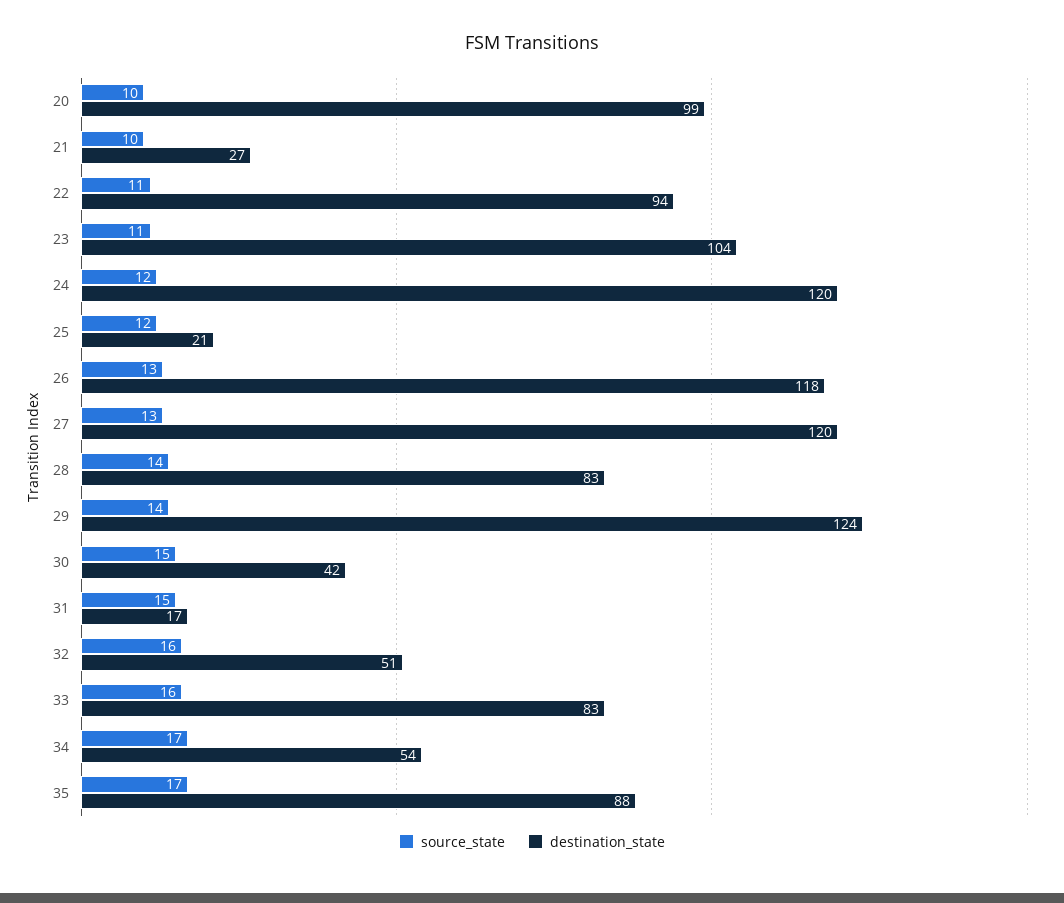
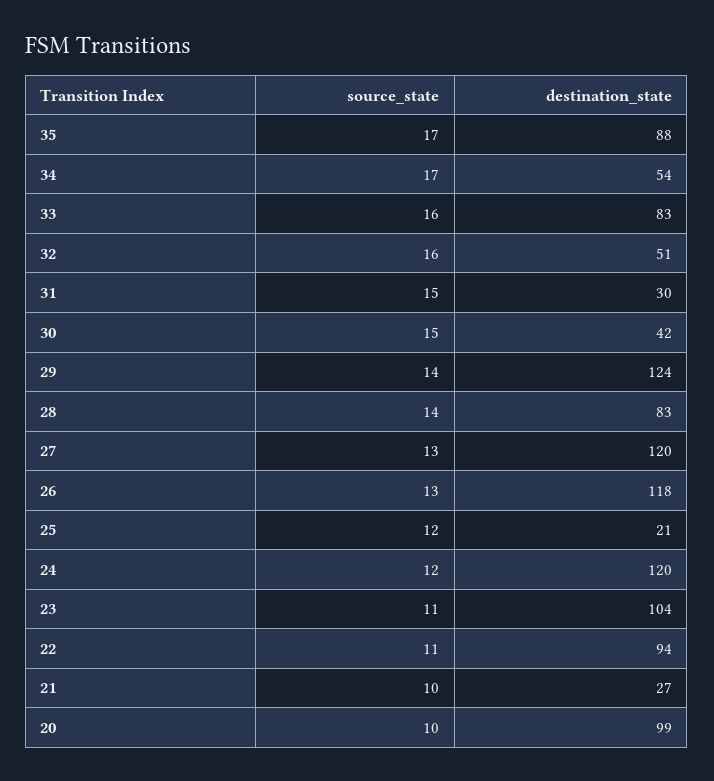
destination_state, 31: 17 -> 30

